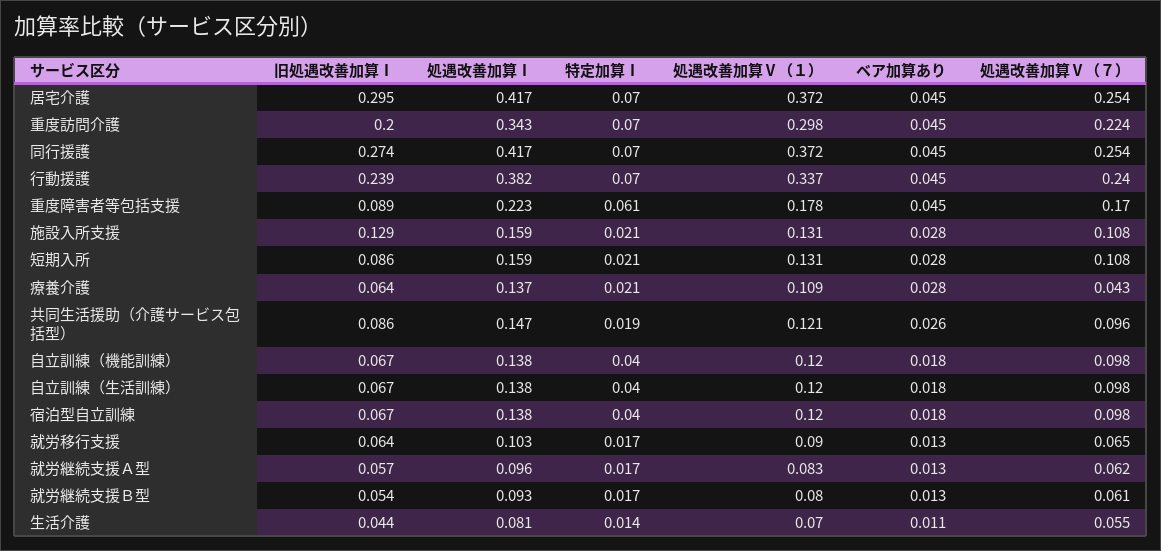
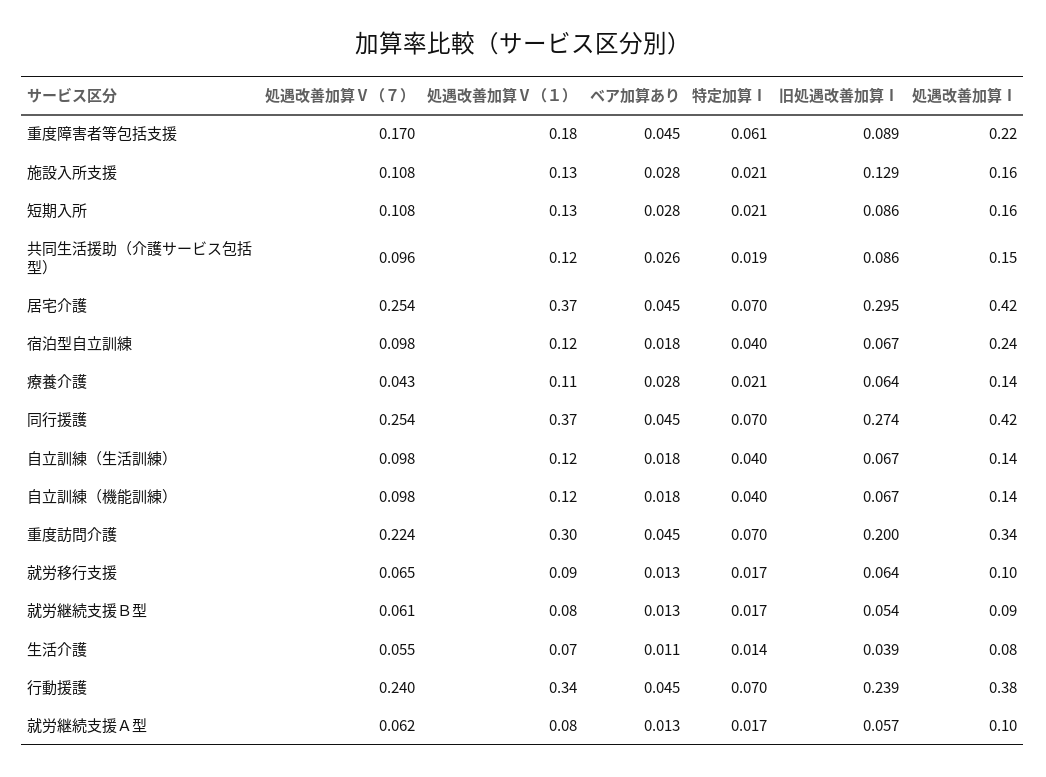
処遇改善加算Ⅰ, 宿泊型自立訓練: 0.138 -> 0.24
旧処遇改善加算Ⅰ, 生活介護: 0.044 -> 0.039

